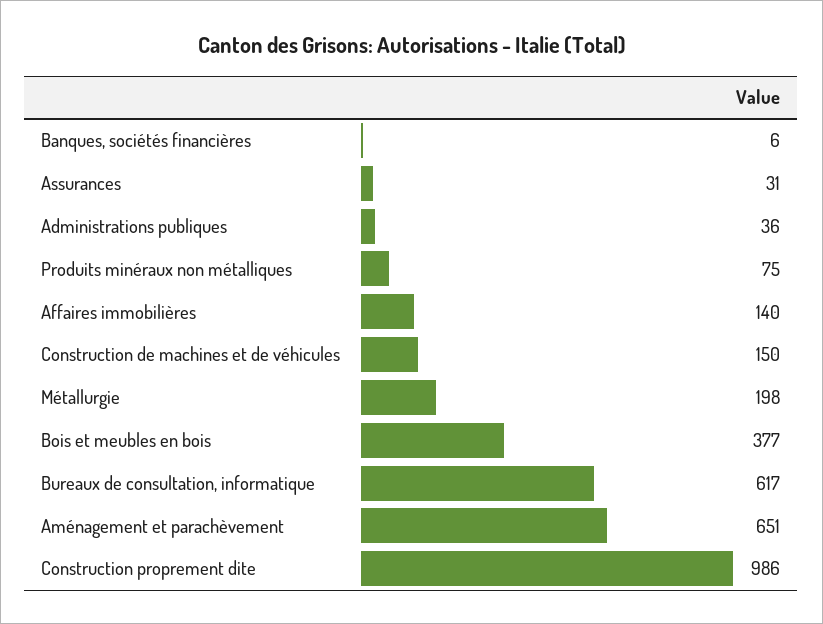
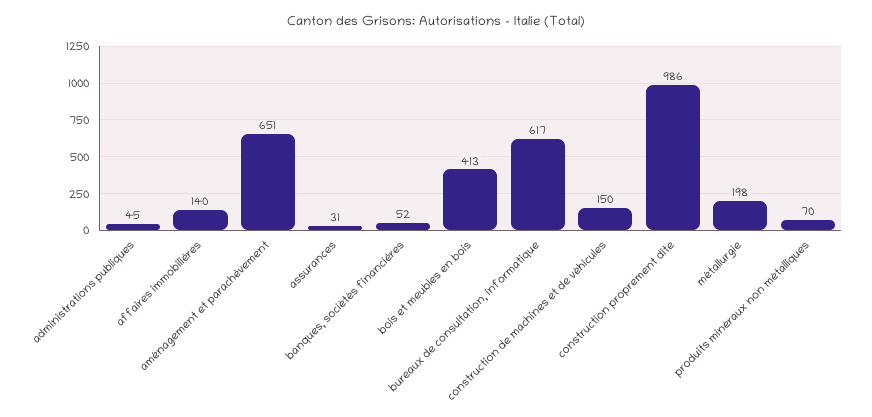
Banques, sociétés financières: 6 -> 52
Administrations publiques: 36 -> 45
Produits minéraux non métalliques: 75 -> 70
Bois et meubles en bois: 377 -> 413

